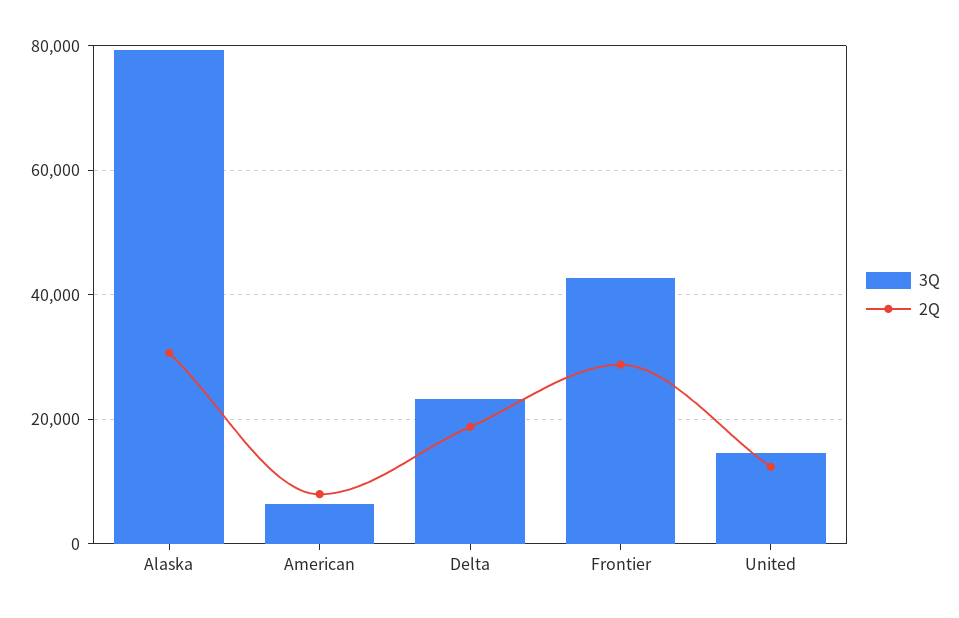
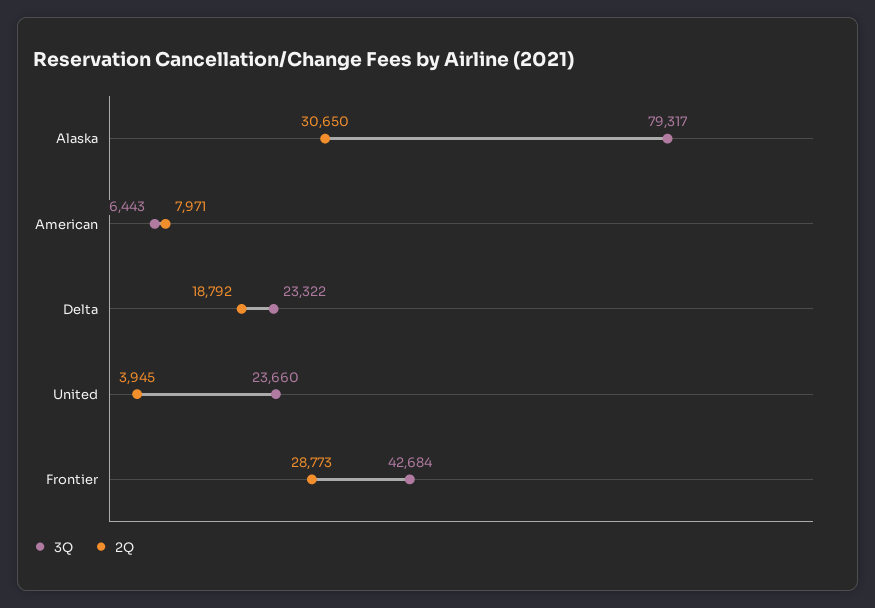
3Q, United: 14000 -> 23660
2Q, United: 12000 -> 3945

